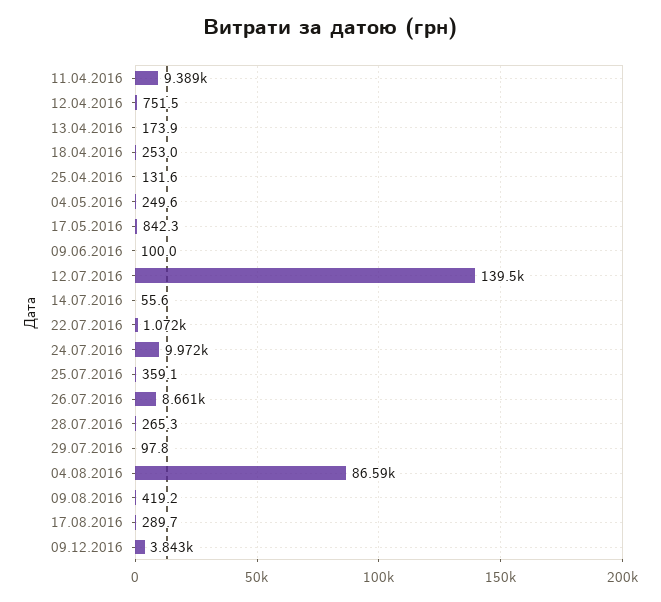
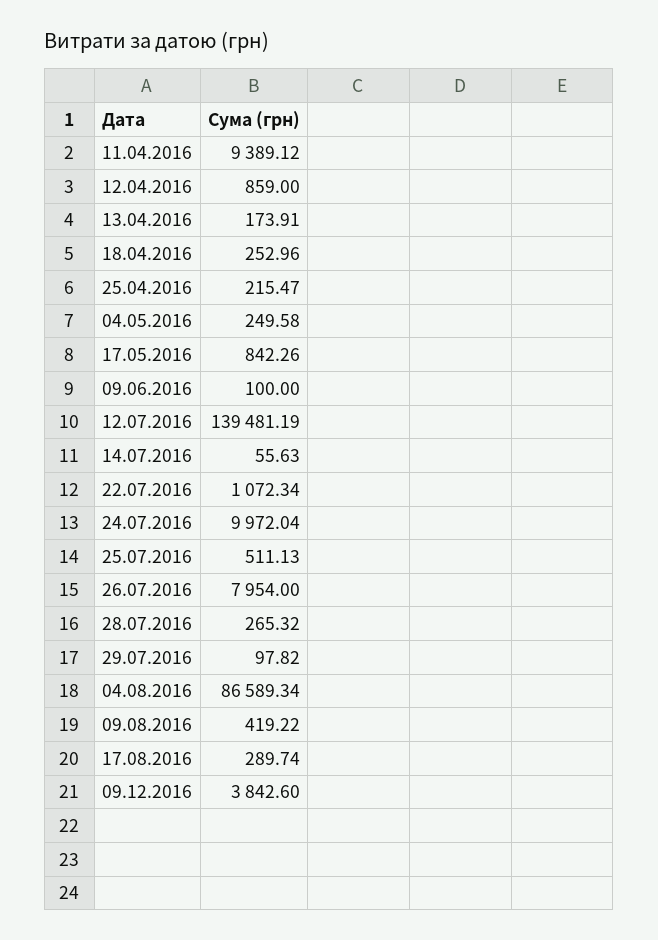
12.04.2016: 751.5 -> 859
25.04.2016: 131.6 -> 215.47
25.07.2016: 359.1 -> 511.13
26.07.2016: 8661 -> 7954

